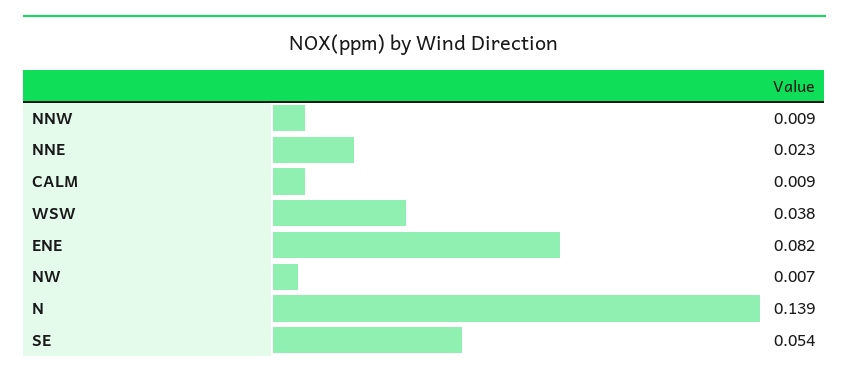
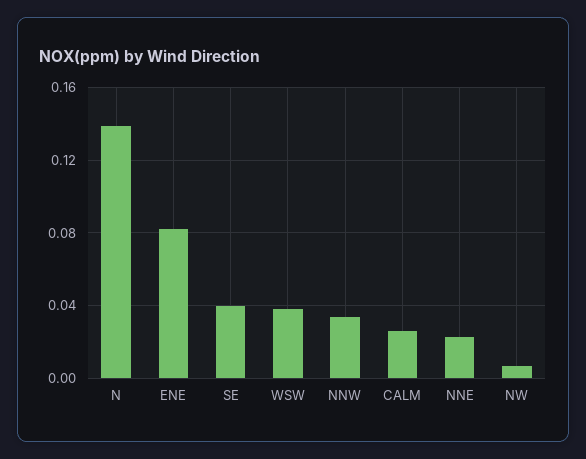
NNW: 0.009 -> 0.035
CALM: 0.009 -> 0.025
SE: 0.054 -> 0.04

